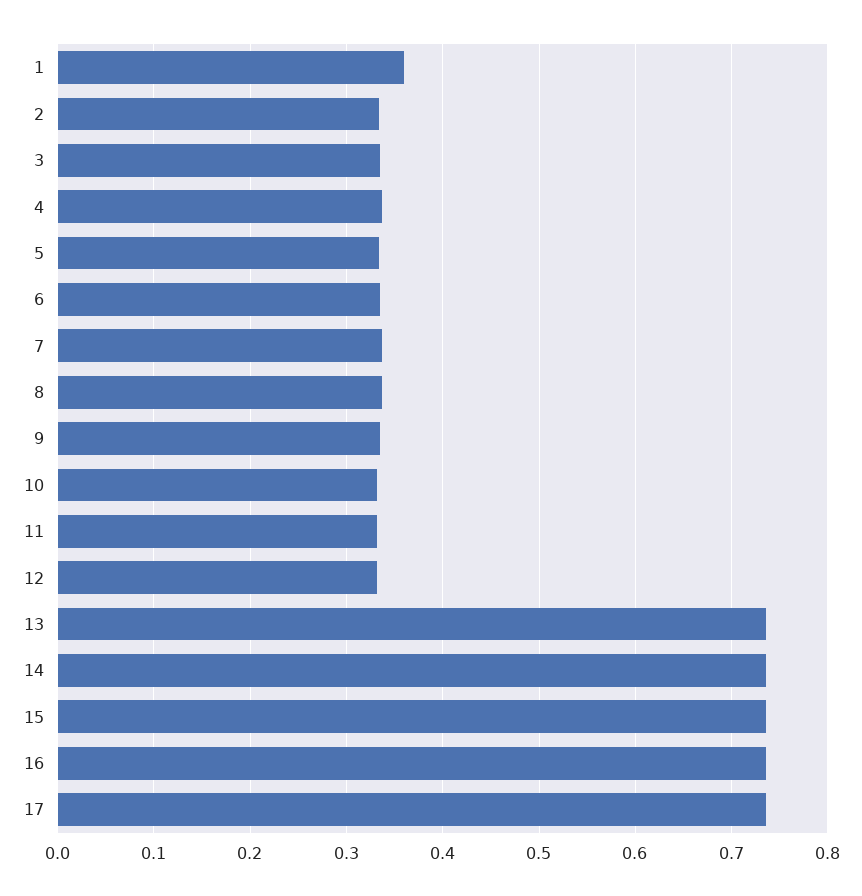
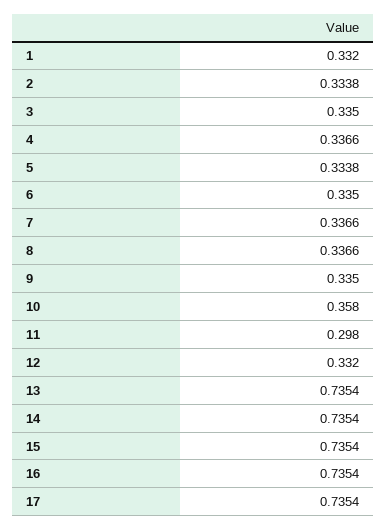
1: 0.36 -> 0.332
10: 0.33 -> 0.358
11: 0.33 -> 0.298

